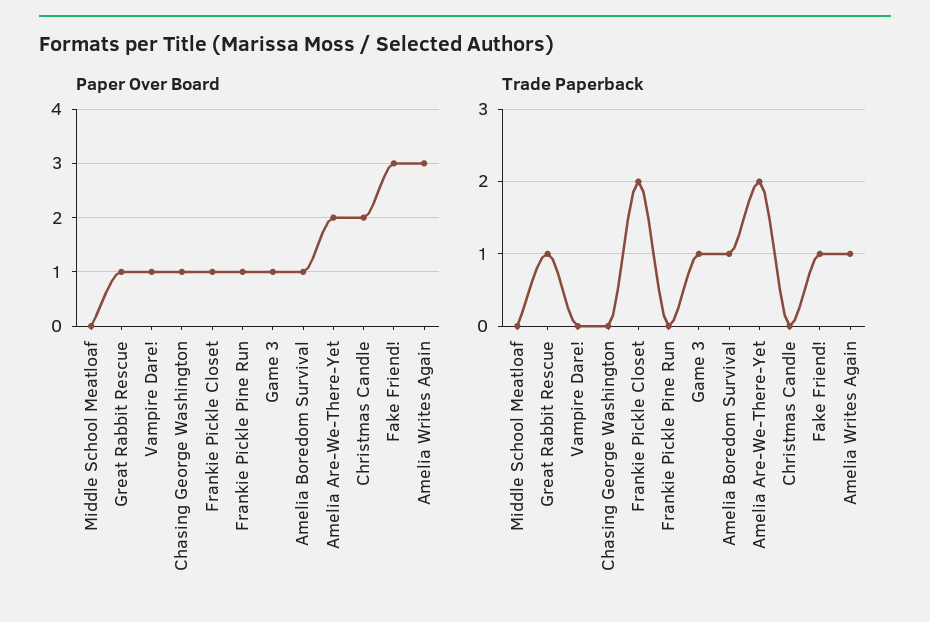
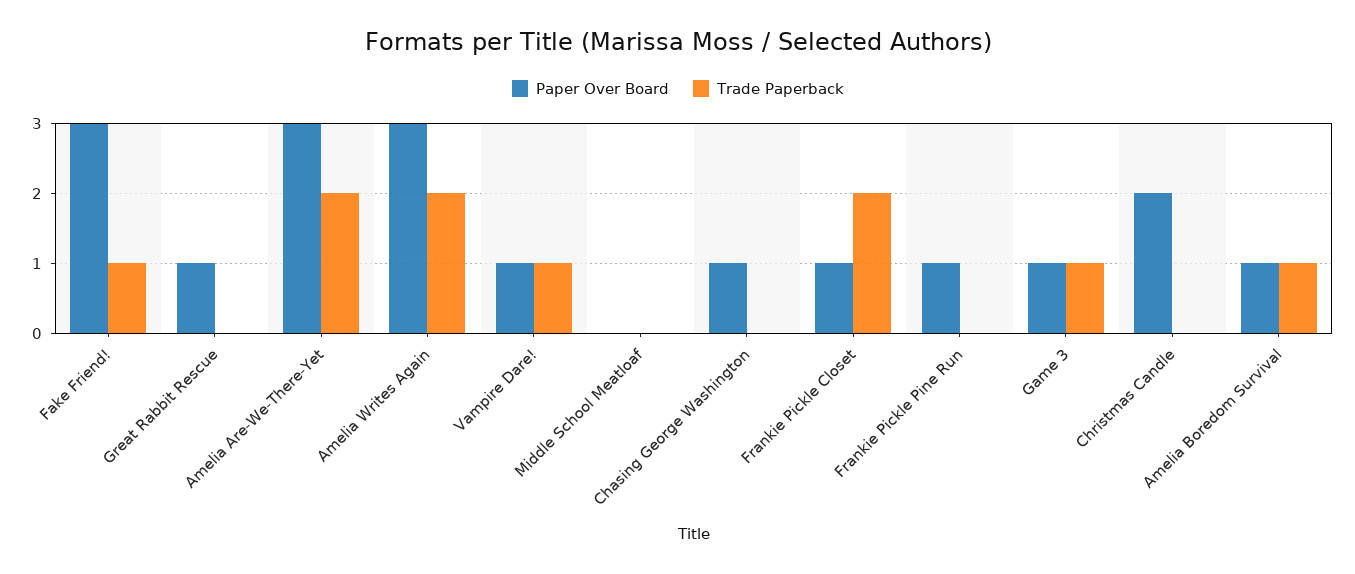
Paper Over Board, Amelia Are-We-There-Yet: 2 -> 3
Trade Paperback, Great Rabbit Rescue: 1 -> 0
Trade Paperback, Vampire Dare!: 0 -> 1
Trade Paperback, Amelia Writes Again: 1 -> 2

